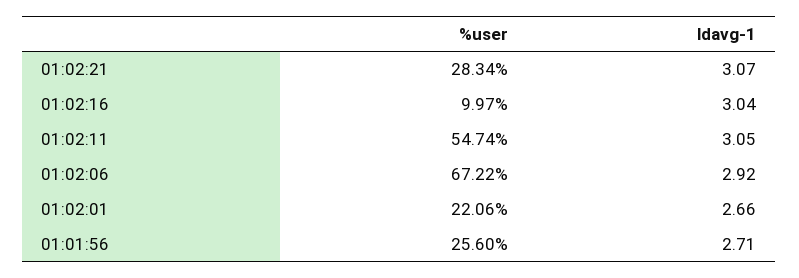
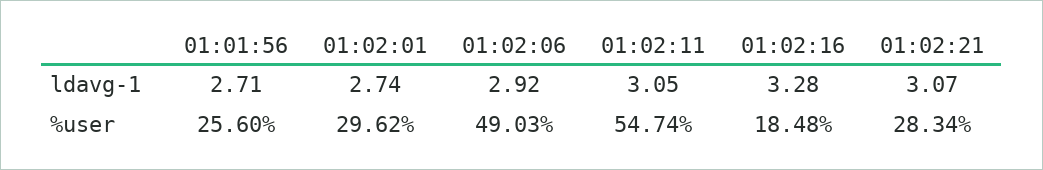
%user, 01:02:16: 9.97 -> 18.48
ldavg-1, 01:02:16: 3.04 -> 3.28
%user, 01:02:06: 67.22 -> 49.03
%user, 01:02:01: 22.06 -> 29.62
ldavg-1, 01:02:01: 2.66 -> 2.74

